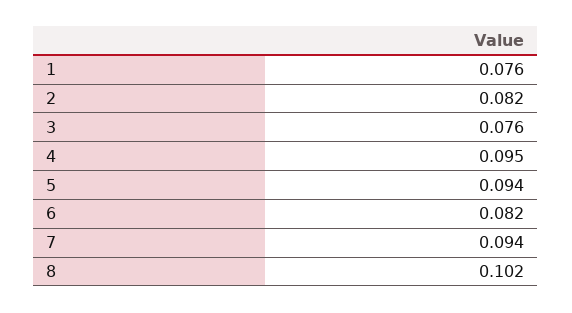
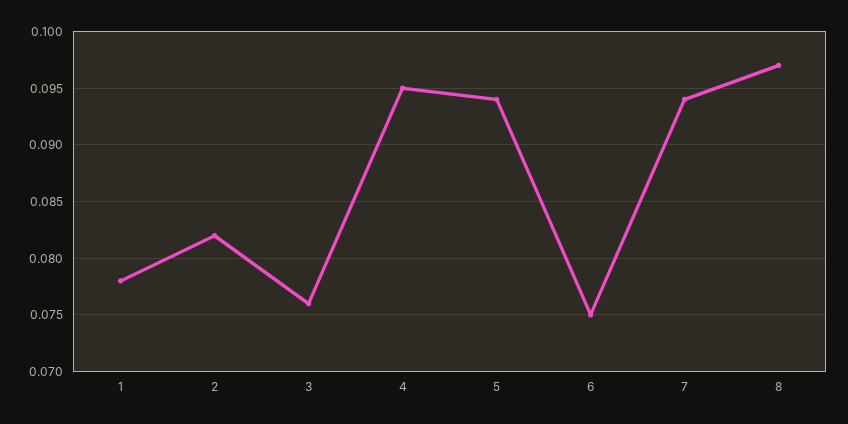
1: 0.076 -> 0.078
6: 0.082 -> 0.075
8: 0.102 -> 0.097

